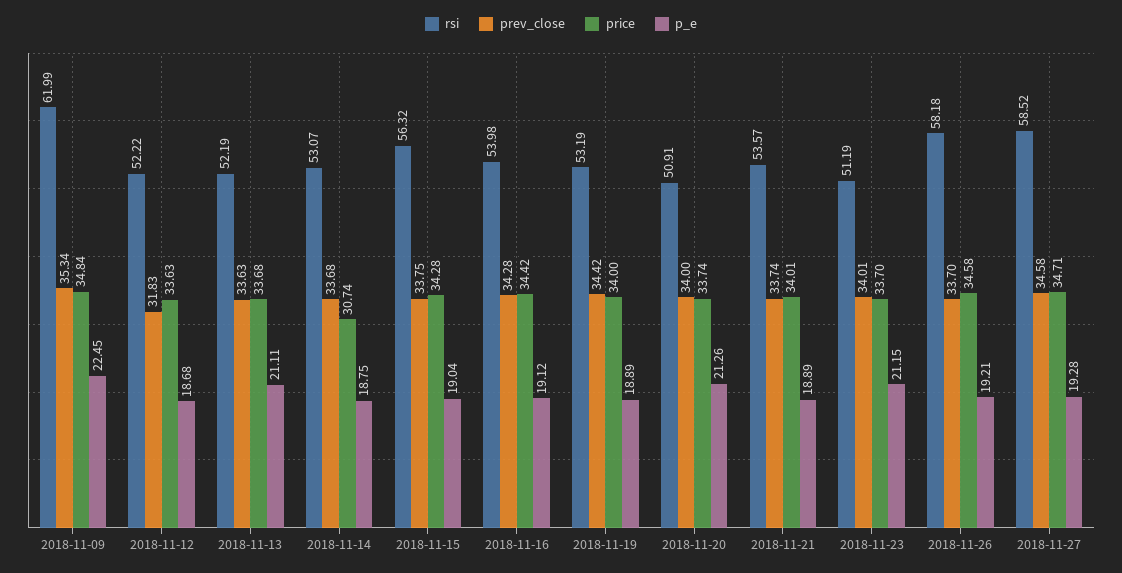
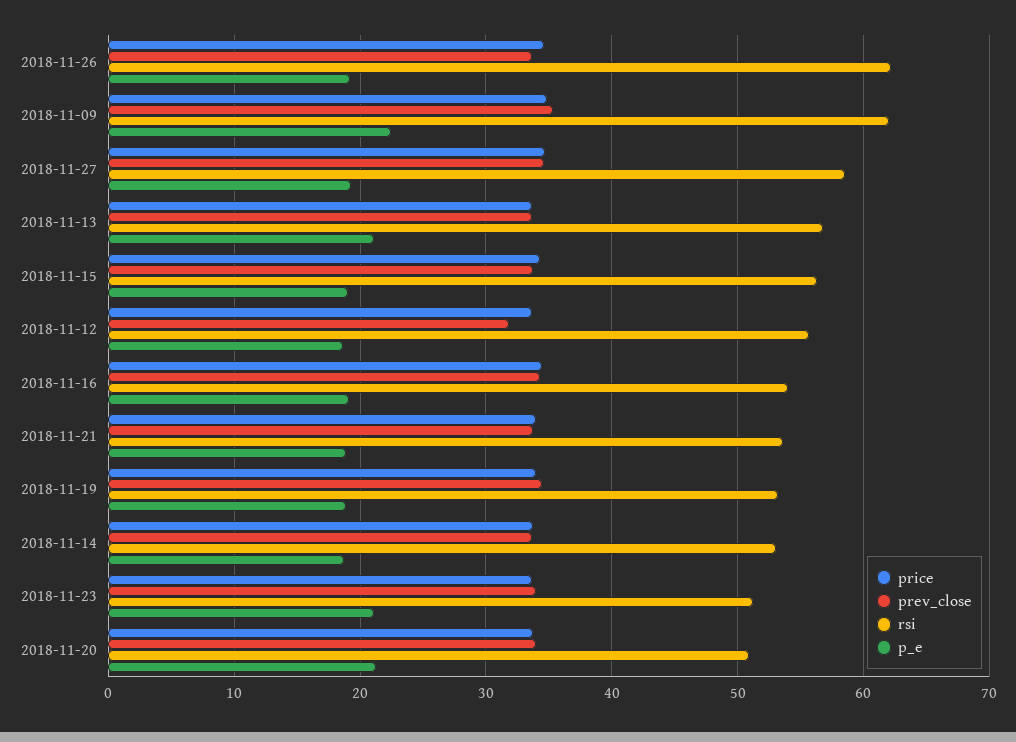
rsi, 2018-11-12: 52.22 -> 56
rsi, 2018-11-13: 52.19 -> 57
price, 2018-11-14: 30.74 -> 34
rsi, 2018-11-26: 58.18 -> 62

